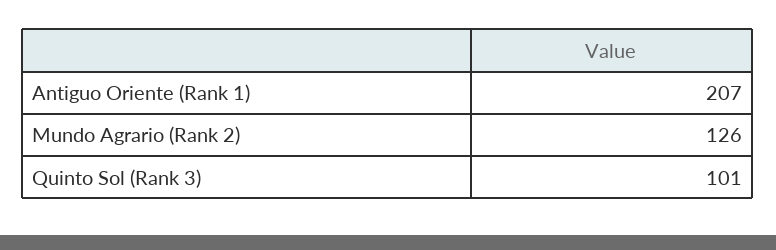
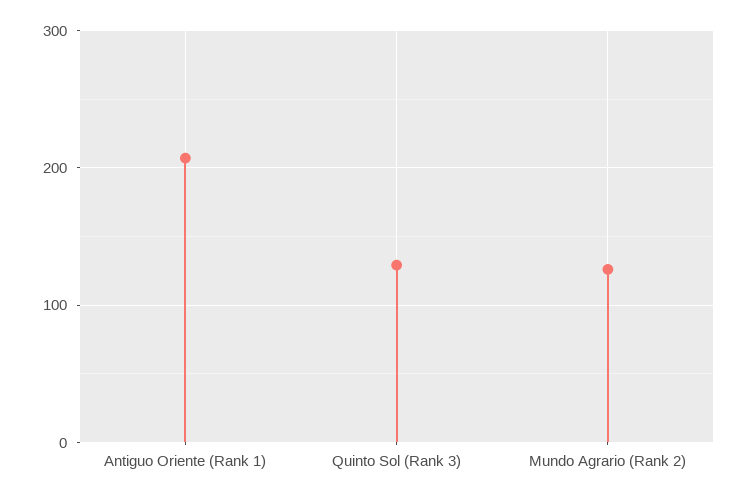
Quinto Sol (Rank 3): 101 -> 130

